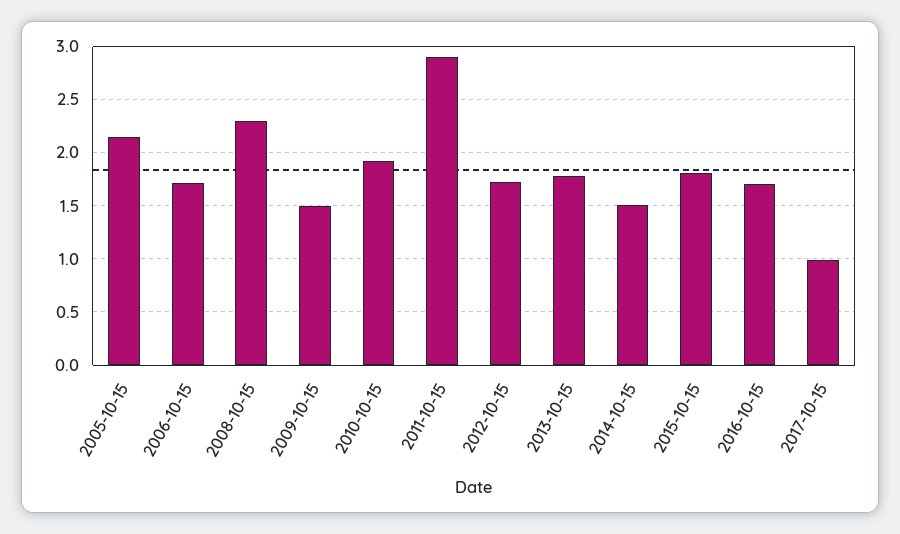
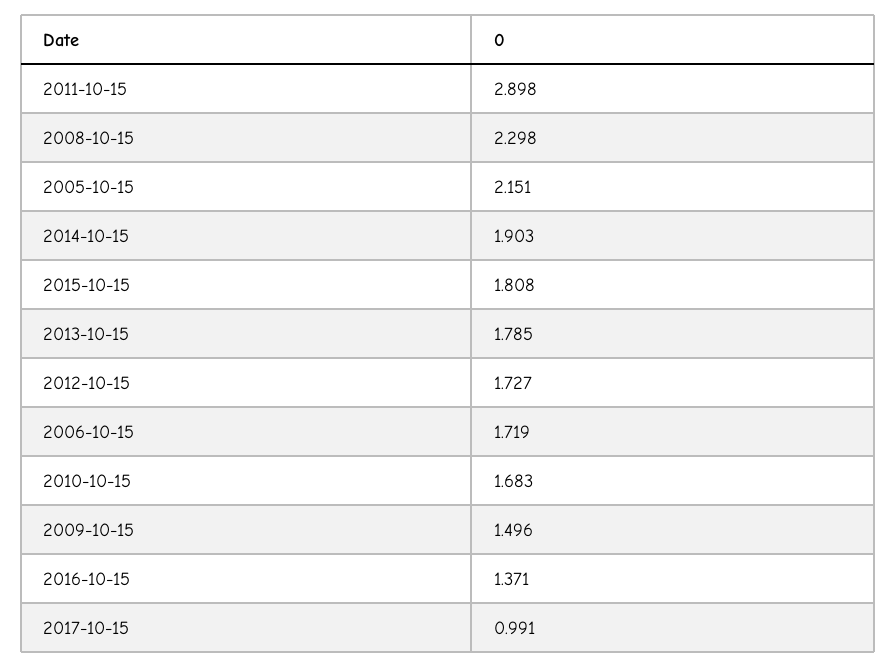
2010-10-15: 1.9 -> 1.683
2014-10-15: 1.5 -> 1.903
2016-10-15: 1.7 -> 1.371

